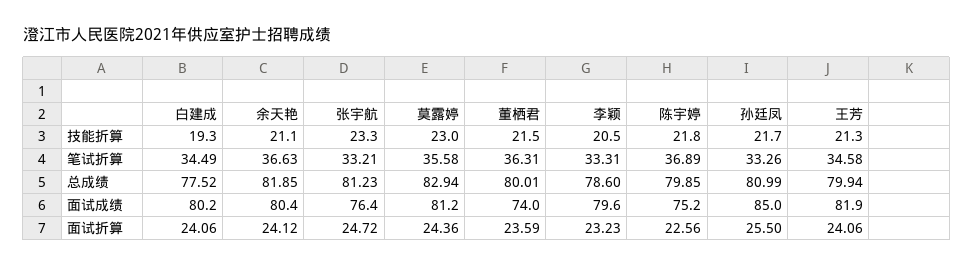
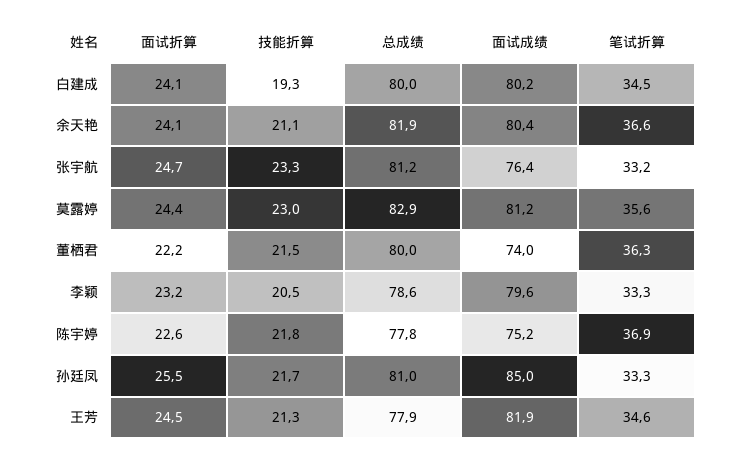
白建成, 总成绩: 77.52 -> 80
陈宇婷, 总成绩: 79.85 -> 77.8
王芳, 总成绩: 79.94 -> 77.9
董栖君, 面试折算: 23.59 -> 22.2
王芳, 面试折算: 24.06 -> 24.5

